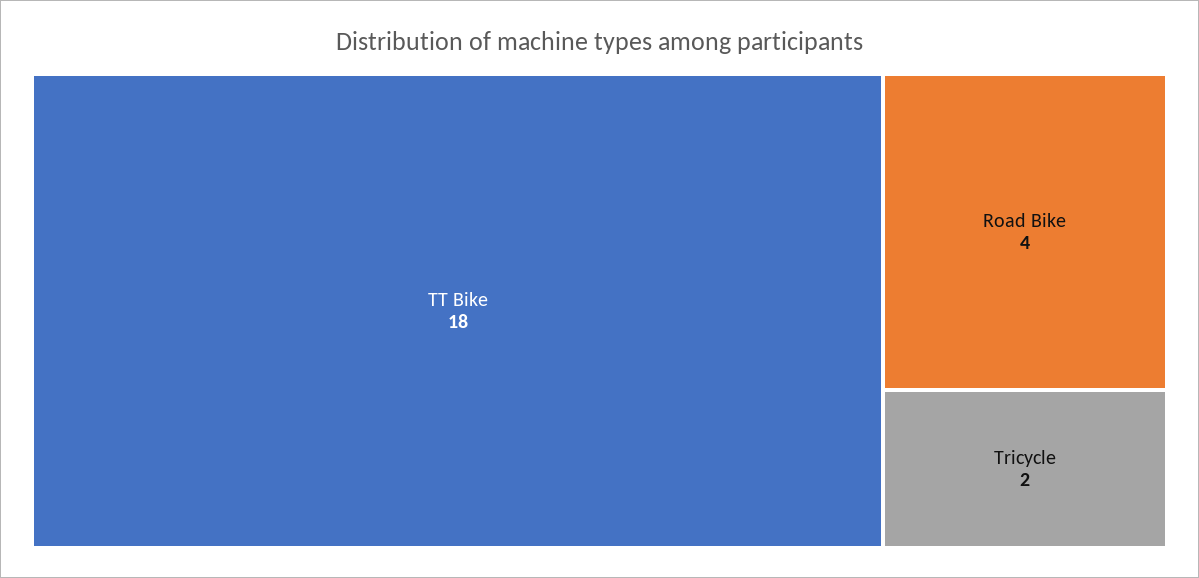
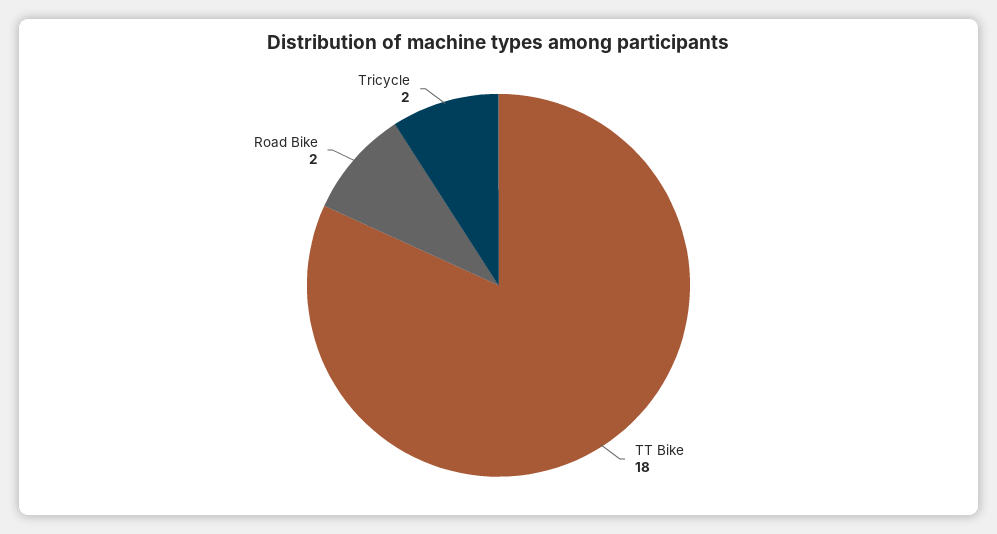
Road Bike: 4 -> 2

